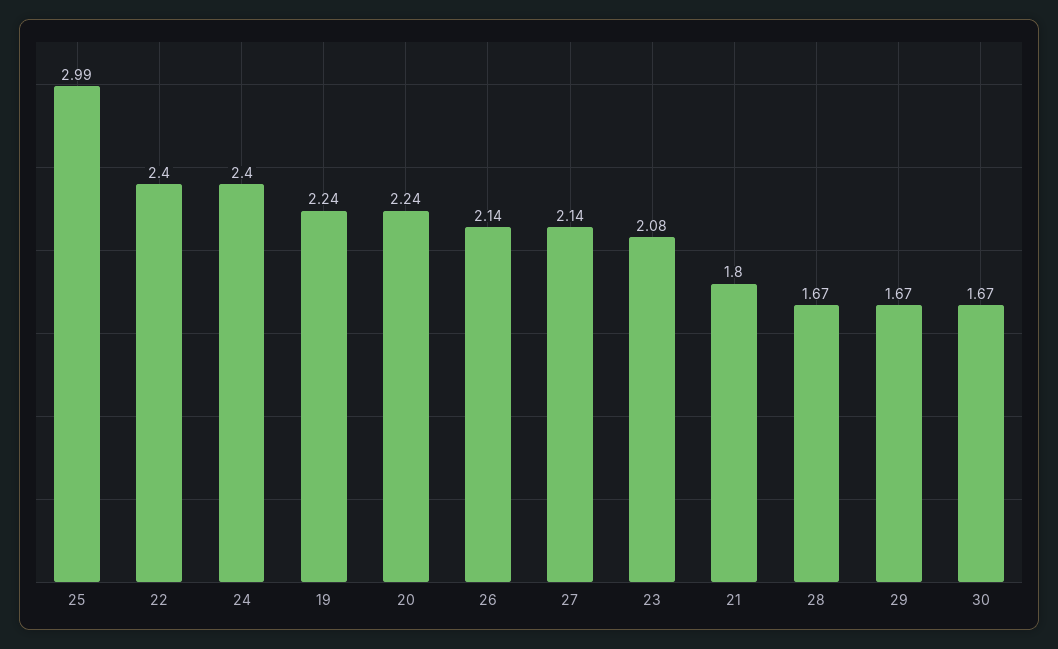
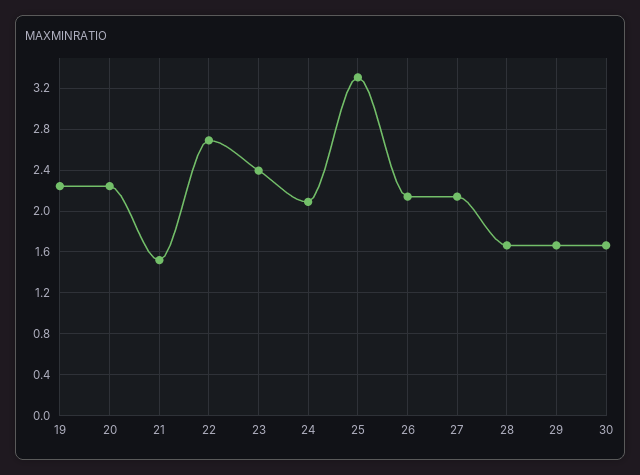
25: 2.99 -> 3.3
22: 2.4 -> 2.7
24: 2.4 -> 2.1
23: 2.08 -> 2.4
21: 1.8 -> 1.5

